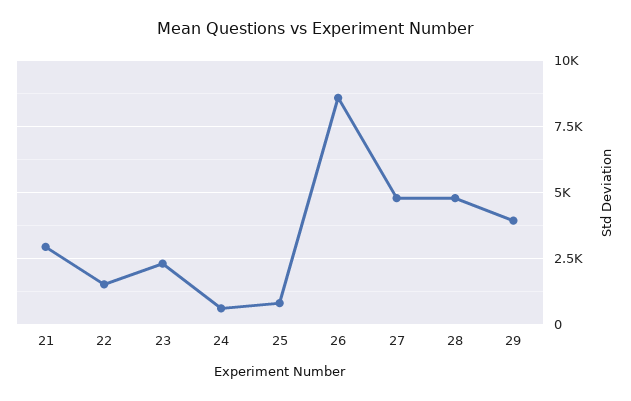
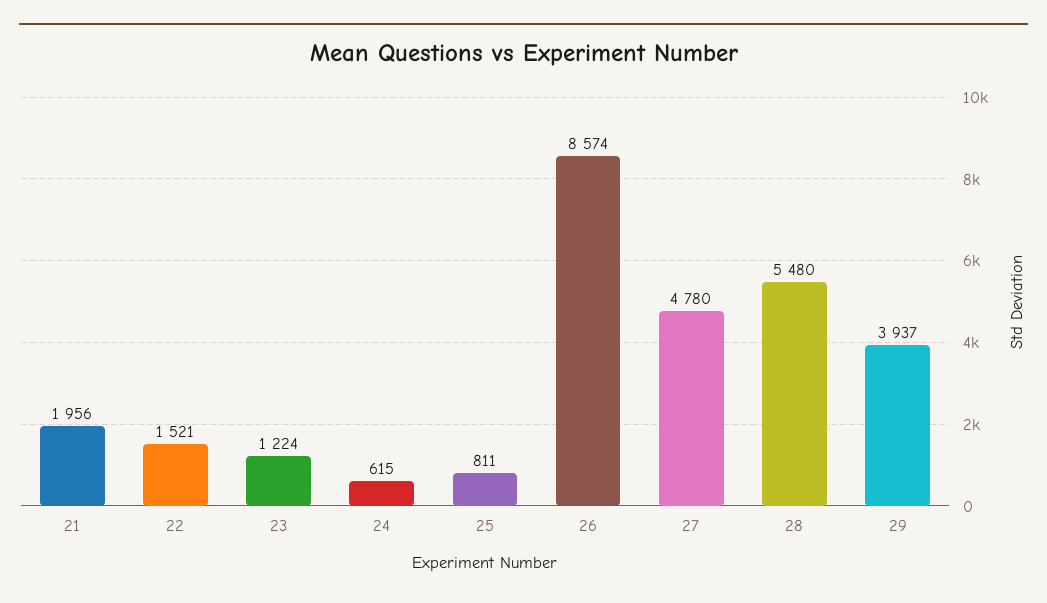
21: 3000 -> 1956
23: 2250 -> 1224
28: 4750 -> 5480

